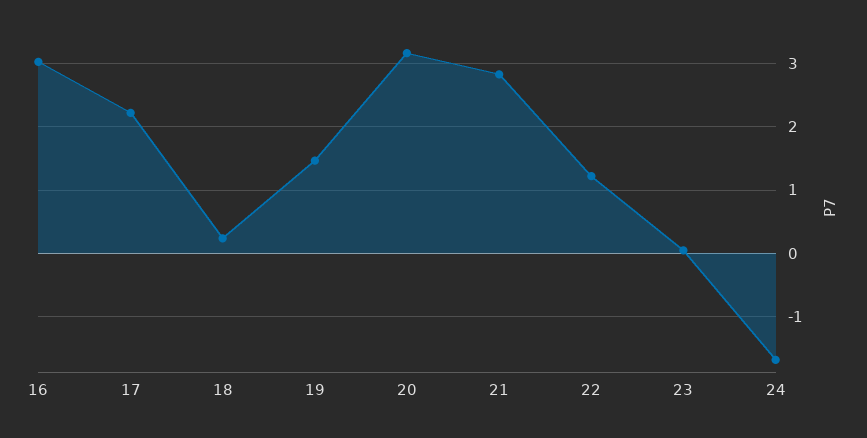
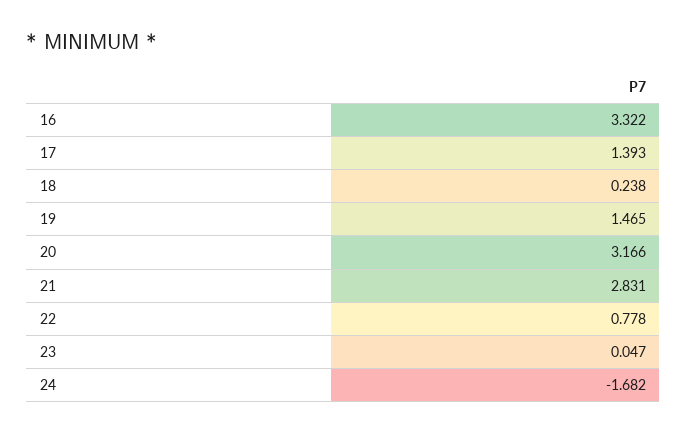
16: 3 -> 3.322
17: 2.2 -> 1.393
22: 1.2 -> 0.778

